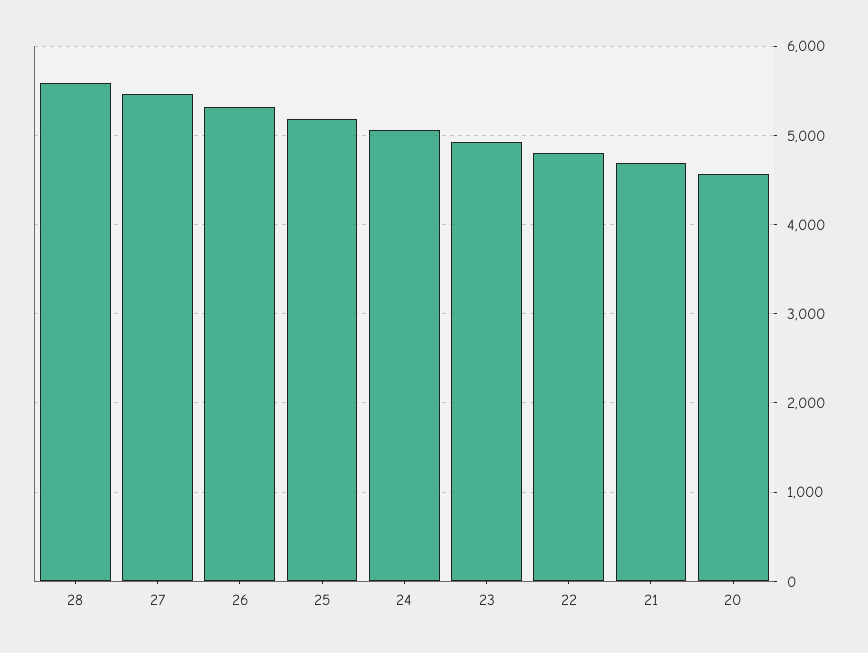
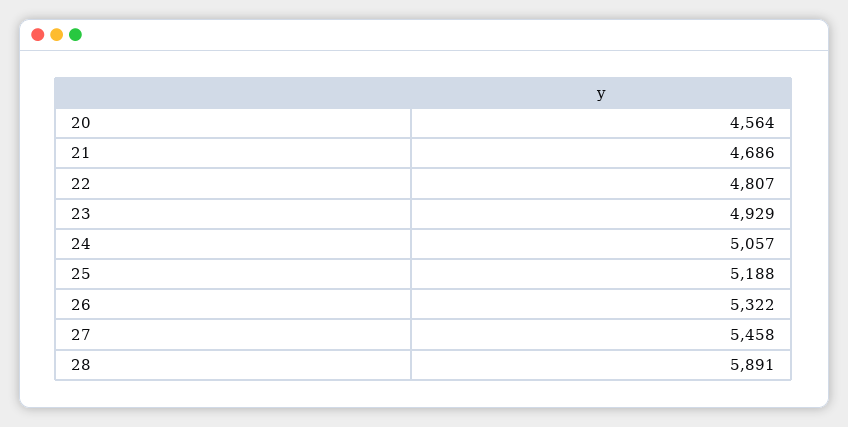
28: 5600 -> 5891

